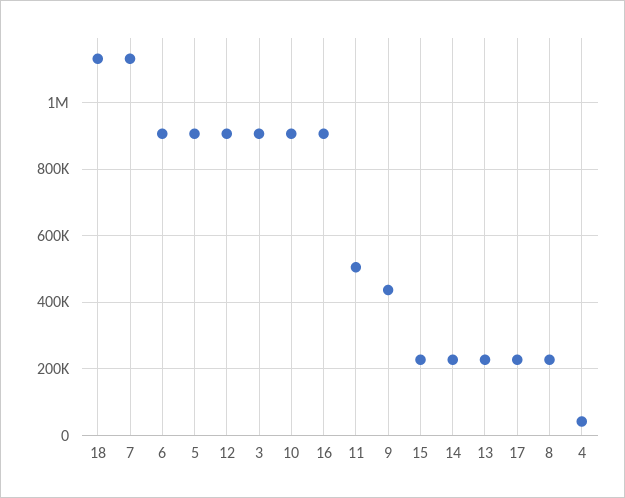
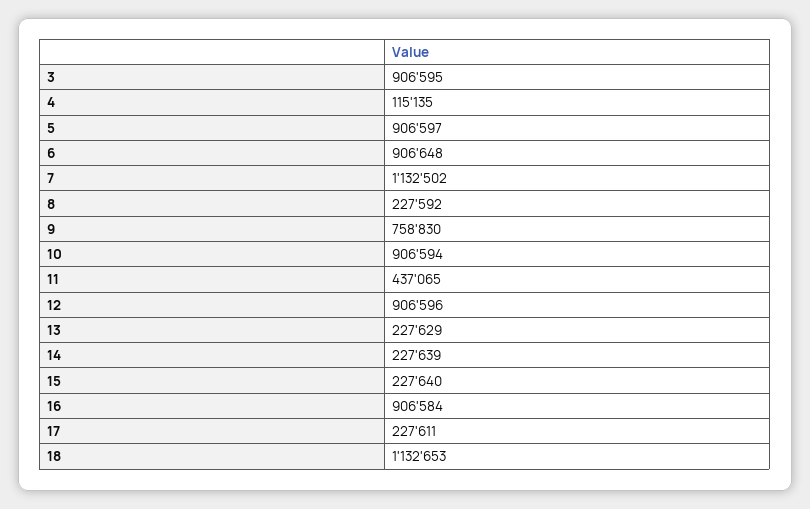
11: 500000 -> 437065
9: 440000 -> 758830
4: 40000 -> 115135

